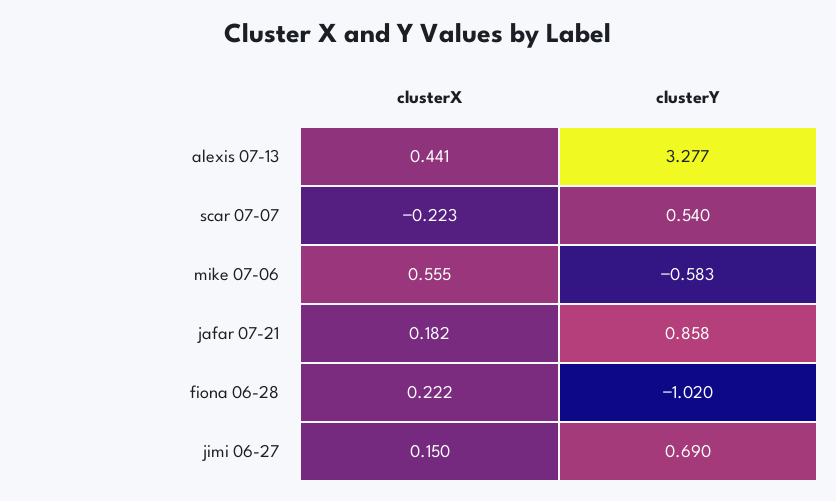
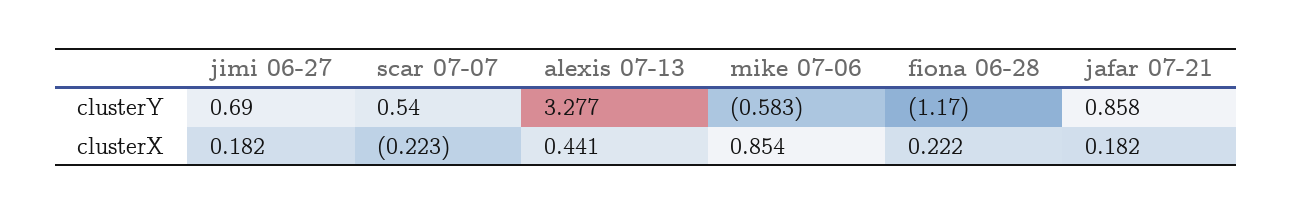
clusterX, mike 07-06: 0.555 -> 0.854
clusterY, fiona 06-28: -1.02 -> -1.17
clusterX, jimi 06-27: 0.15 -> 0.182

